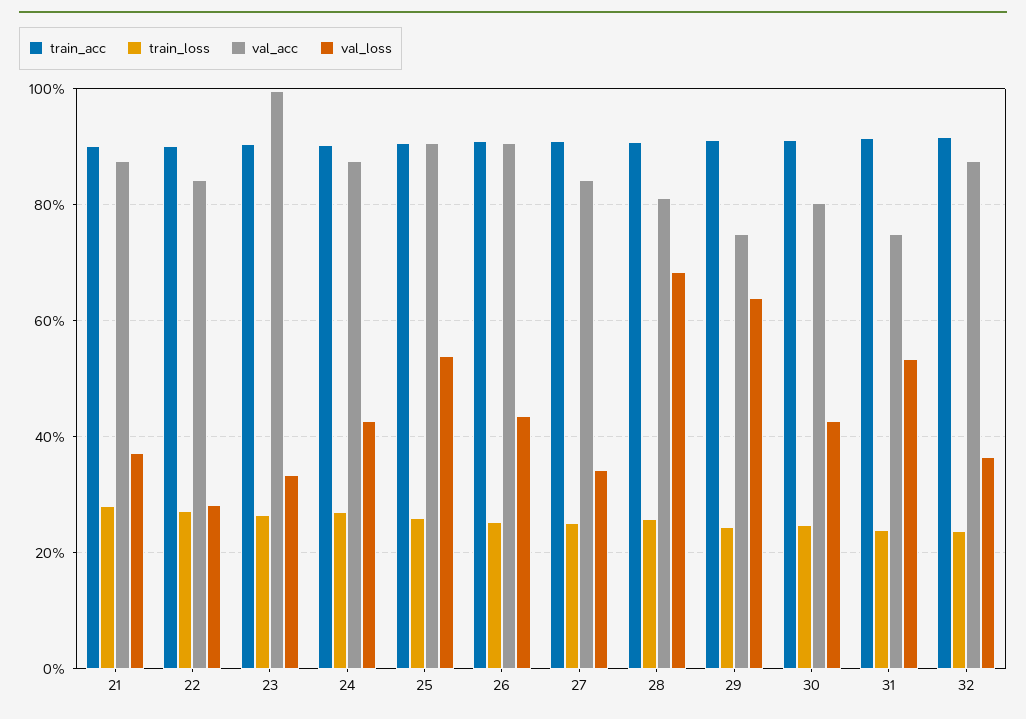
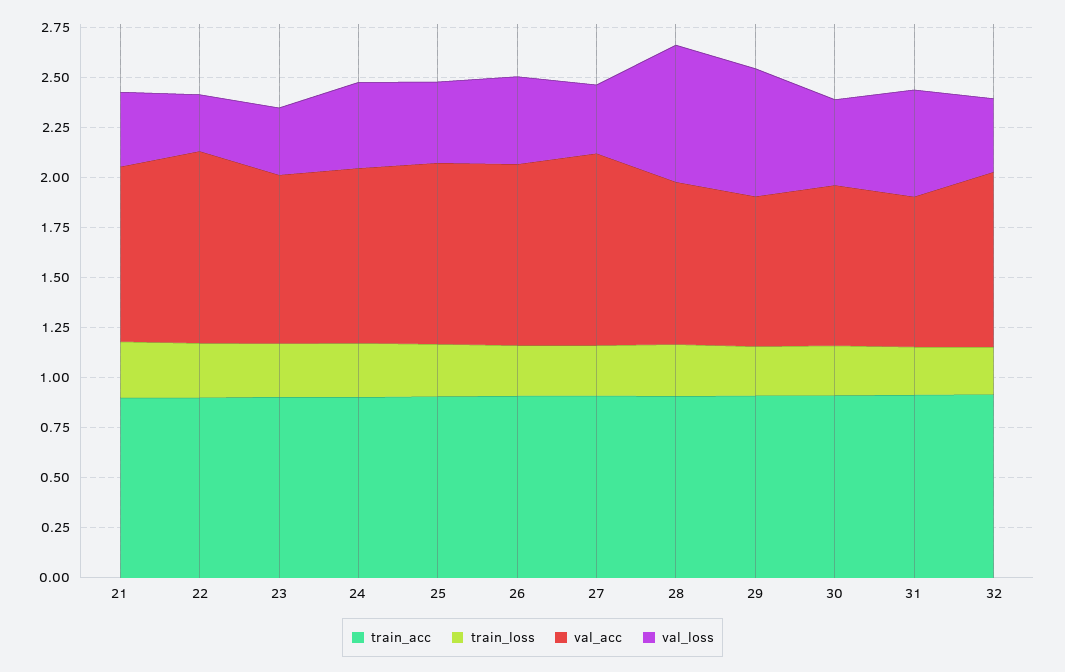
val_acc, 22: 0.84 -> 0.95
val_acc, 23: 1 -> 0.85
val_loss, 25: 0.54 -> 0.4
val_acc, 27: 0.84 -> 0.95

